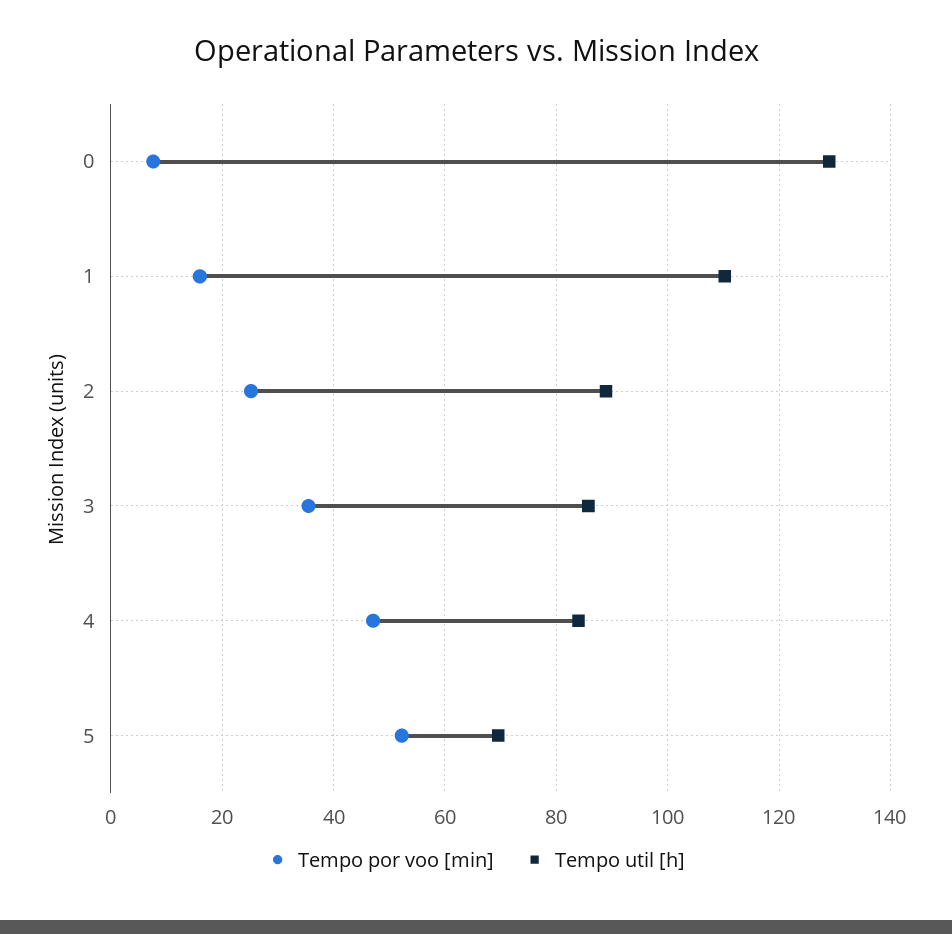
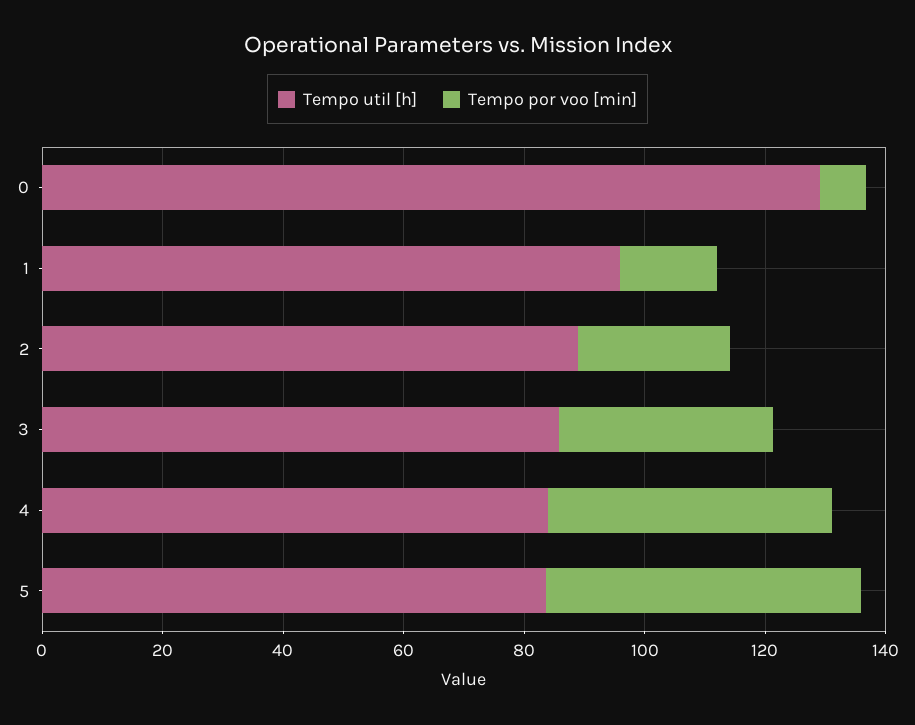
Tempo util [h], 1: 110 -> 95
Tempo util [h], 5: 70 -> 85

